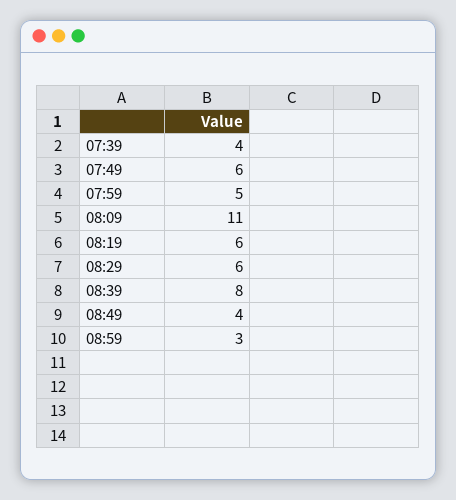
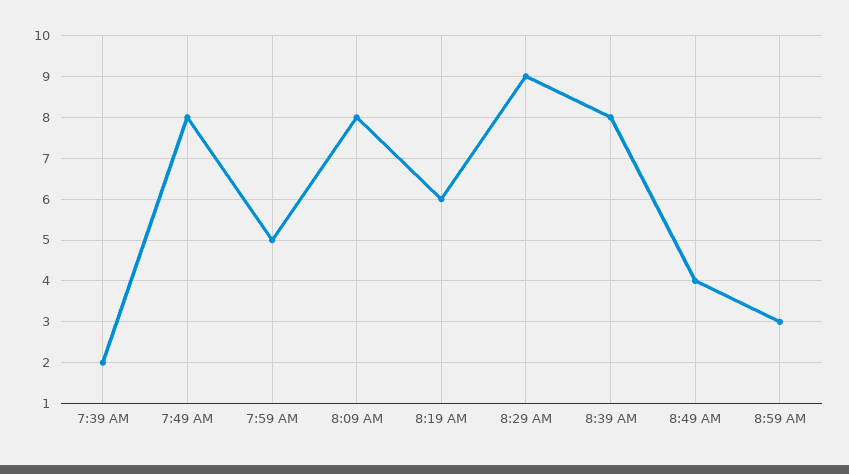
07:39: 4 -> 2
07:49: 6 -> 8
08:09: 11 -> 8
08:29: 6 -> 9

